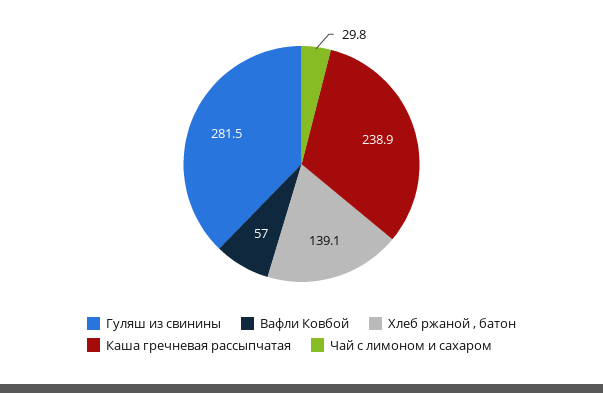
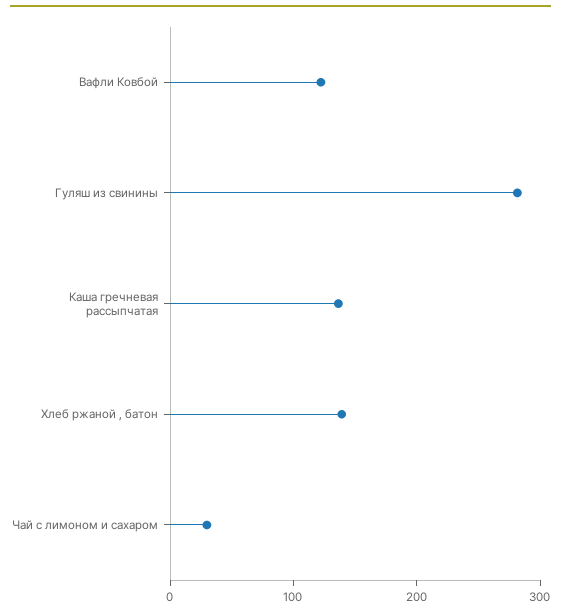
Вафли Ковбой: 57 -> 120
Каша гречневая рассыпчатая: 238.9 -> 140

